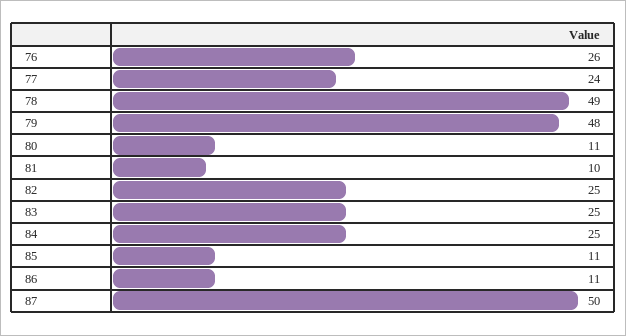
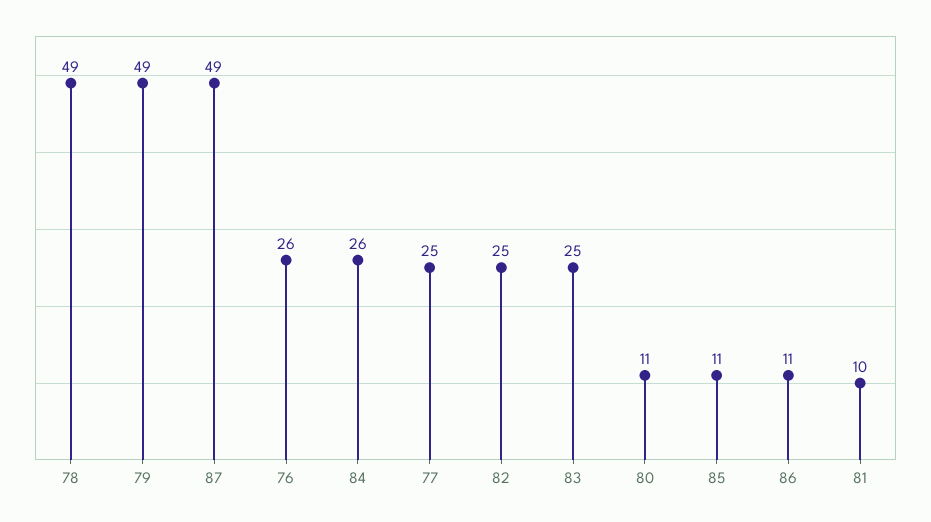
77: 24 -> 25
79: 48 -> 49
84: 25 -> 26
87: 50 -> 49

